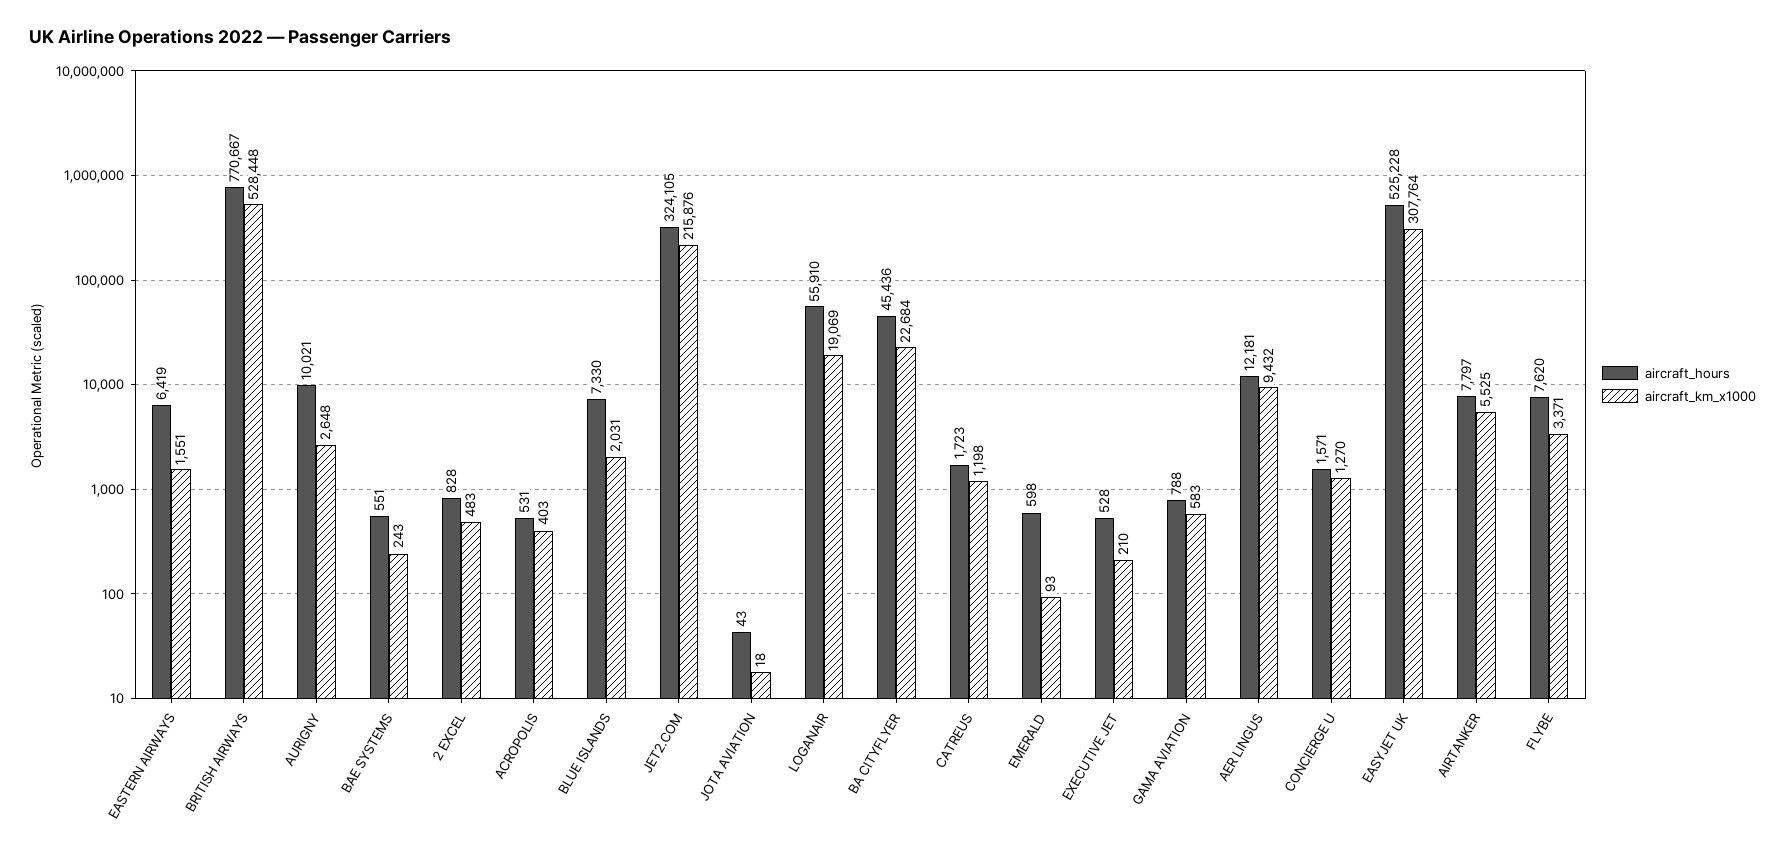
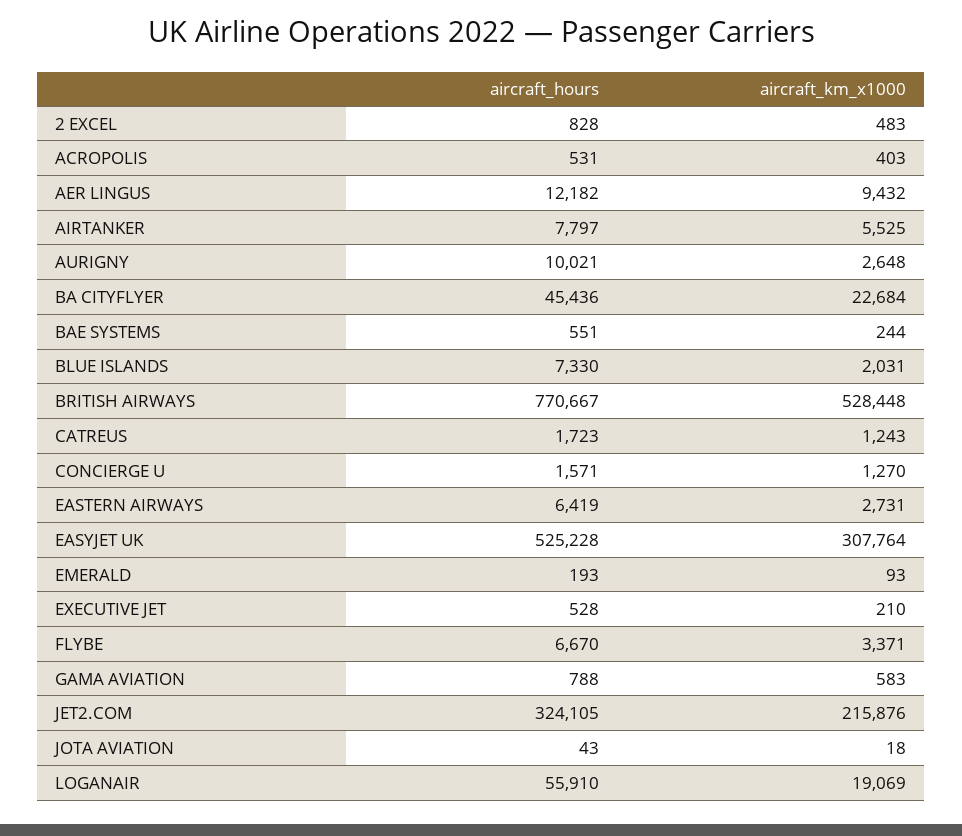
aircraft_km_x1000, EASTERN AIRWAYS: 1551 -> 2731
aircraft_km_x1000, BAE SYSTEMS: 243 -> 244
aircraft_km_x1000, CATREUS: 1198 -> 1243
aircraft_hours, EMERALD: 598 -> 193
aircraft_hours, AER LINGUS: 12181 -> 12182
aircraft_hours, FLYBE: 7620 -> 6670

